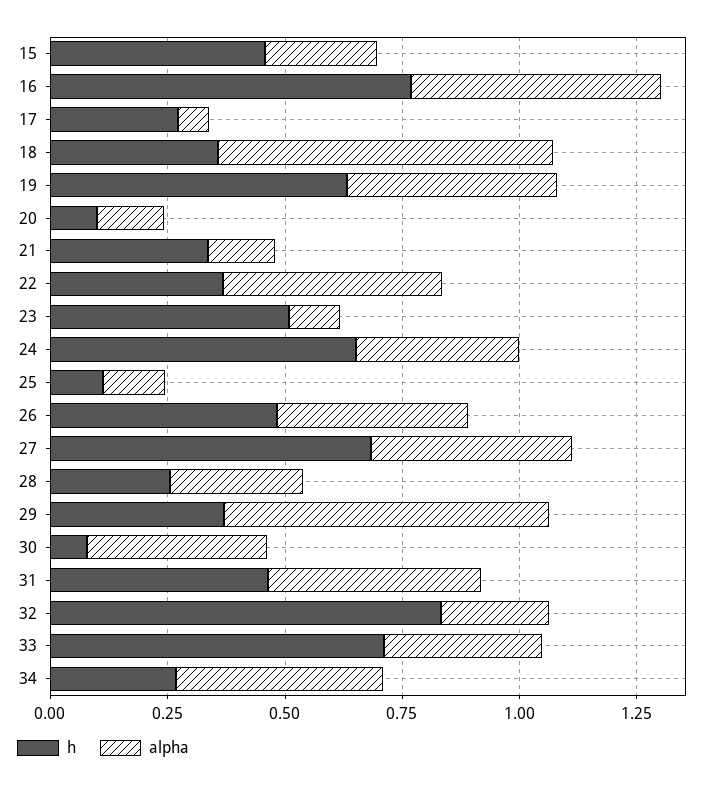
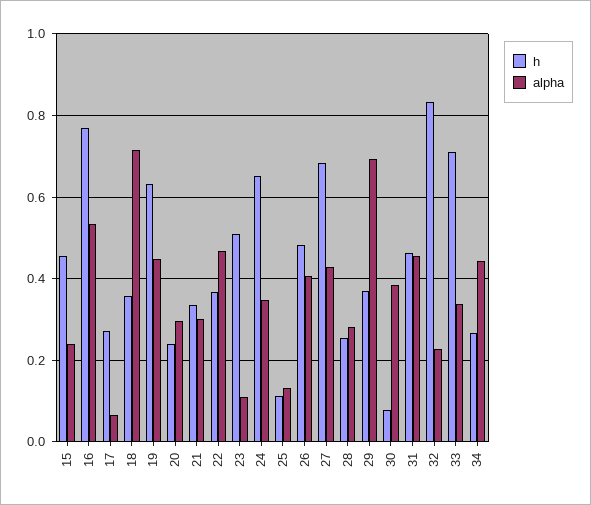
h, 20: 0.1 -> 0.24
alpha, 20: 0.15 -> 0.3
alpha, 21: 0.15 -> 0.3

